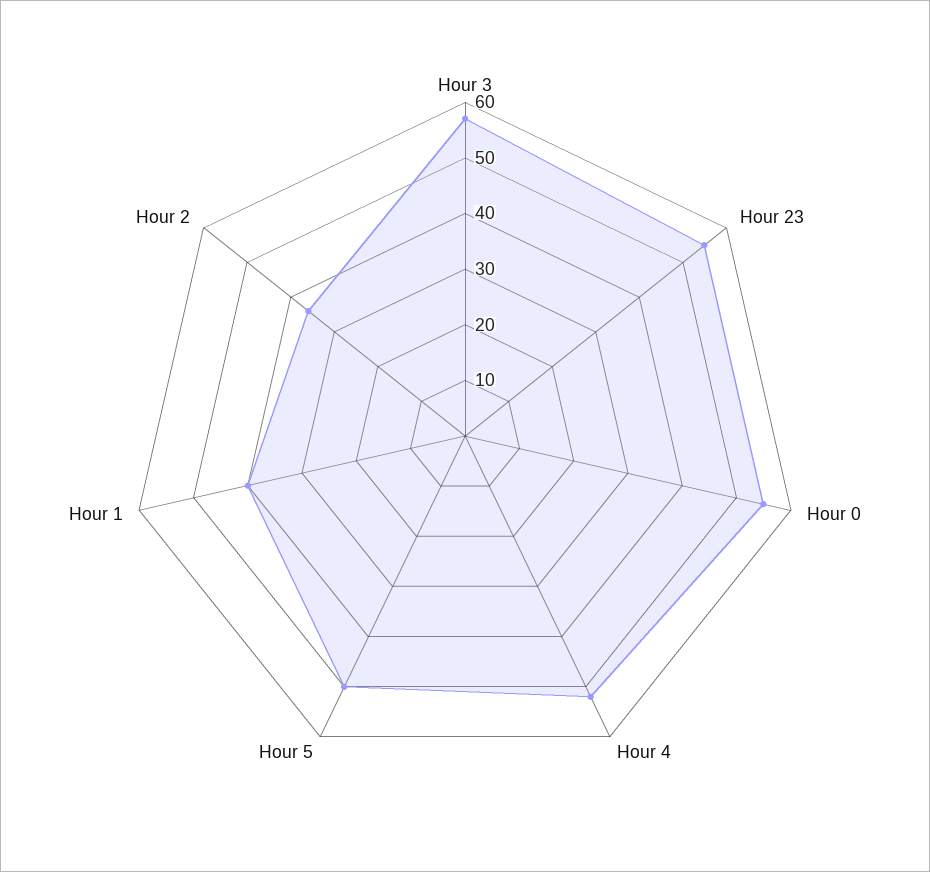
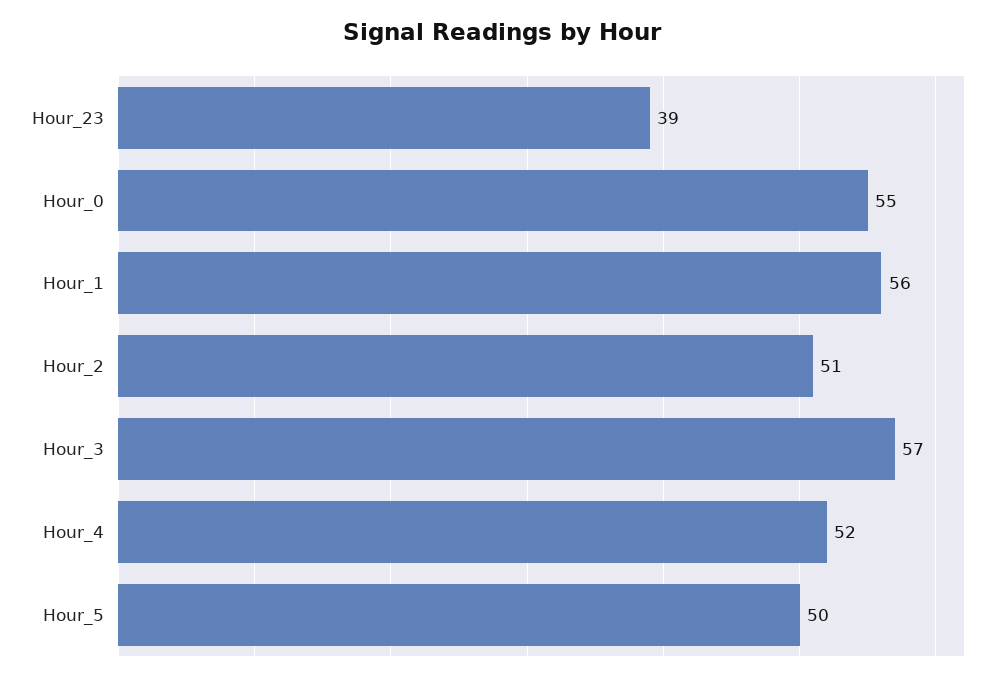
Hour 23: 55 -> 39
Hour 1: 40 -> 56
Hour 2: 35 -> 51

